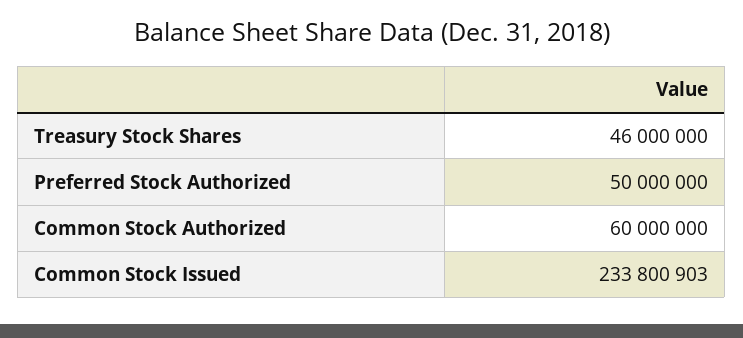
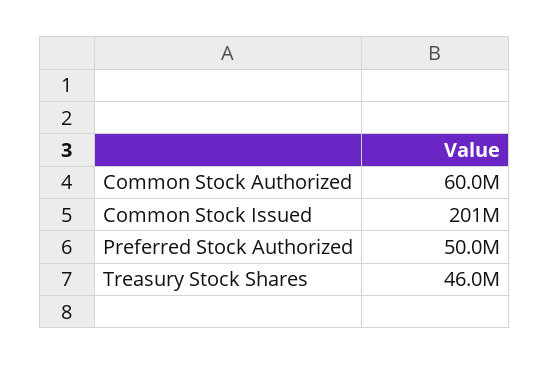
Common Stock Issued: 233800903 -> 201000000

